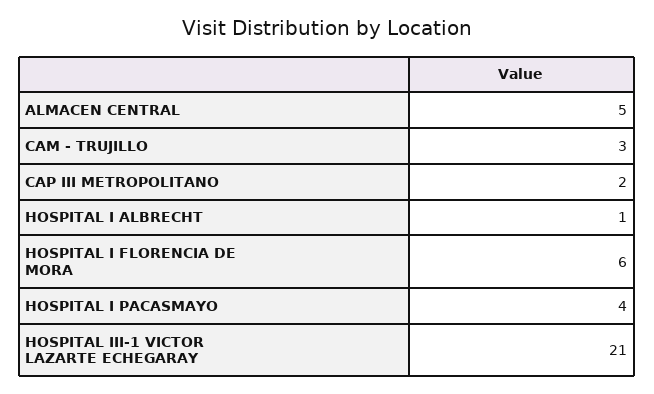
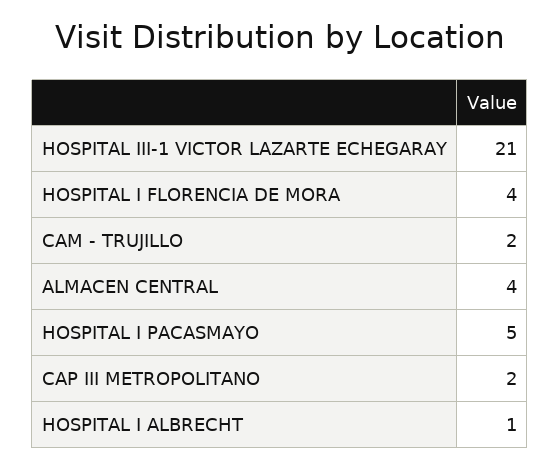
ALMACEN CENTRAL: 5 -> 4
CAM - TRUJILLO: 3 -> 2
HOSPITAL I FLORENCIA DE MORA: 6 -> 4
HOSPITAL I PACASMAYO: 4 -> 5

